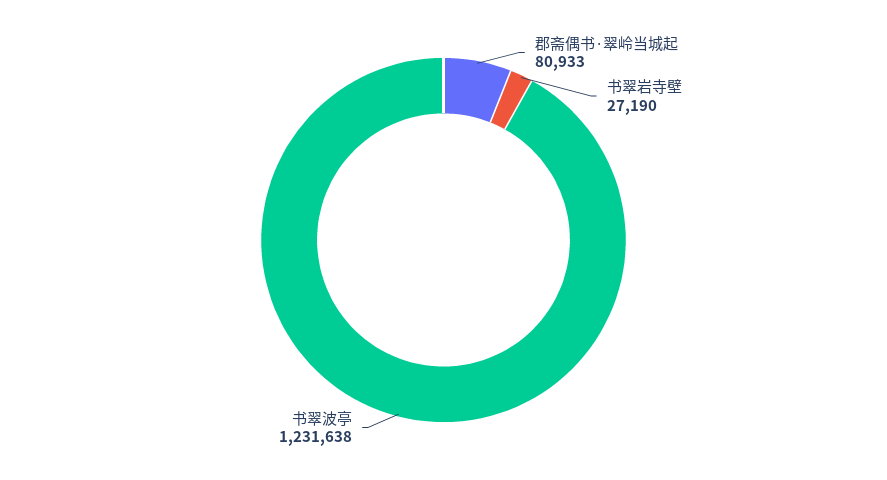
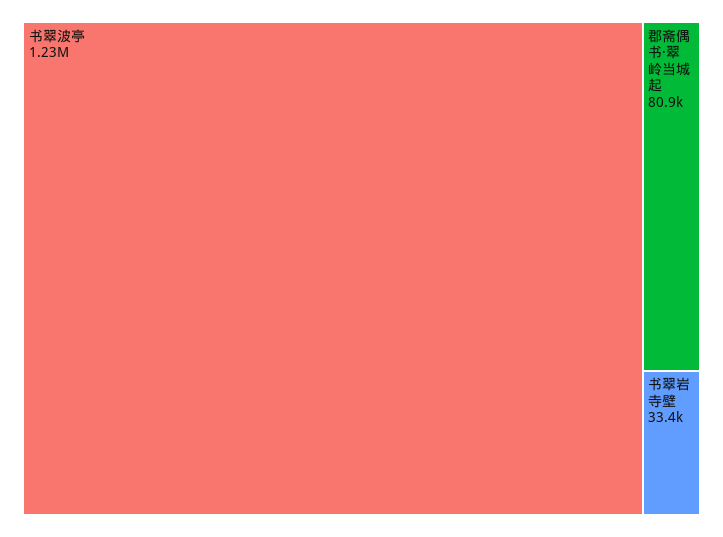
书翠岩寺壁: 27190 -> 33400

